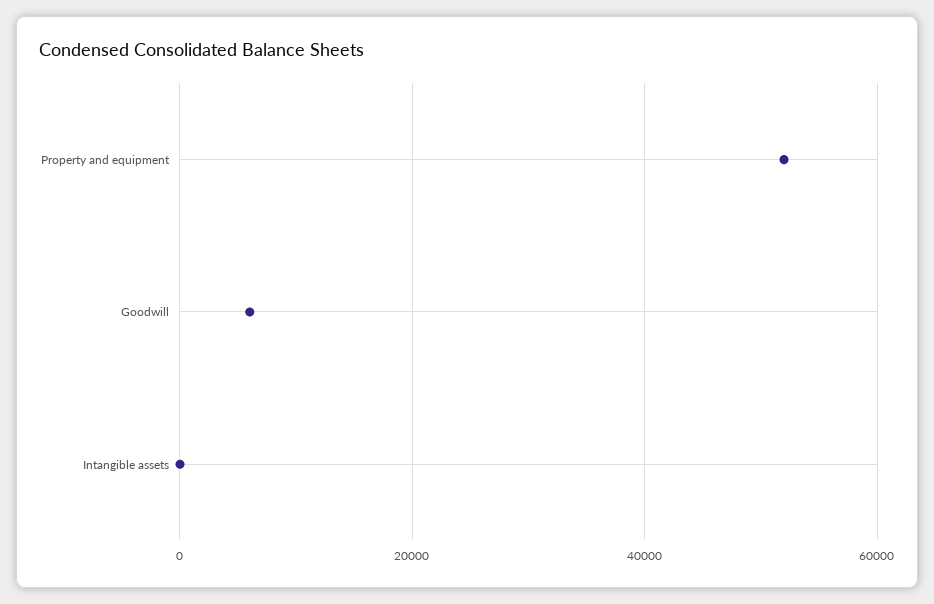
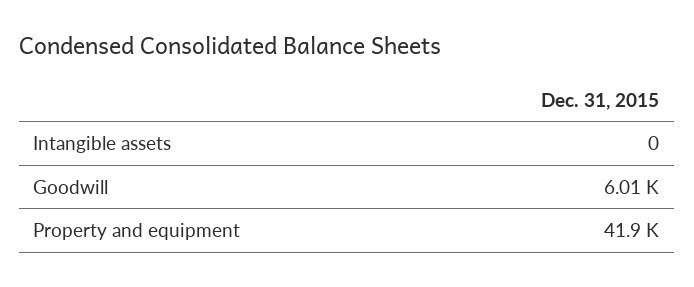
Property and equipment: 52000 -> 41900

